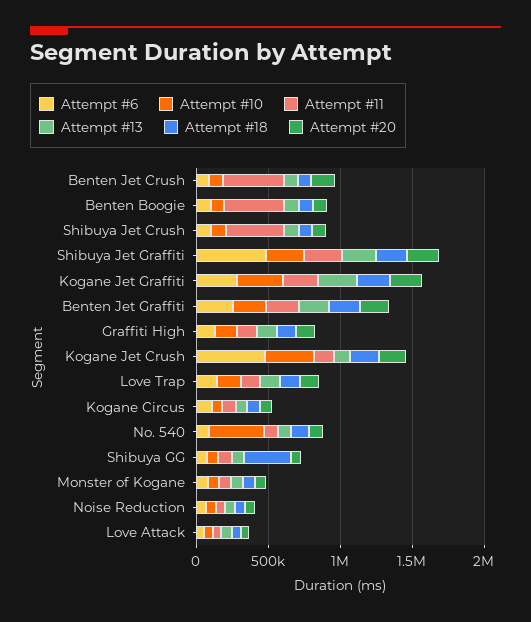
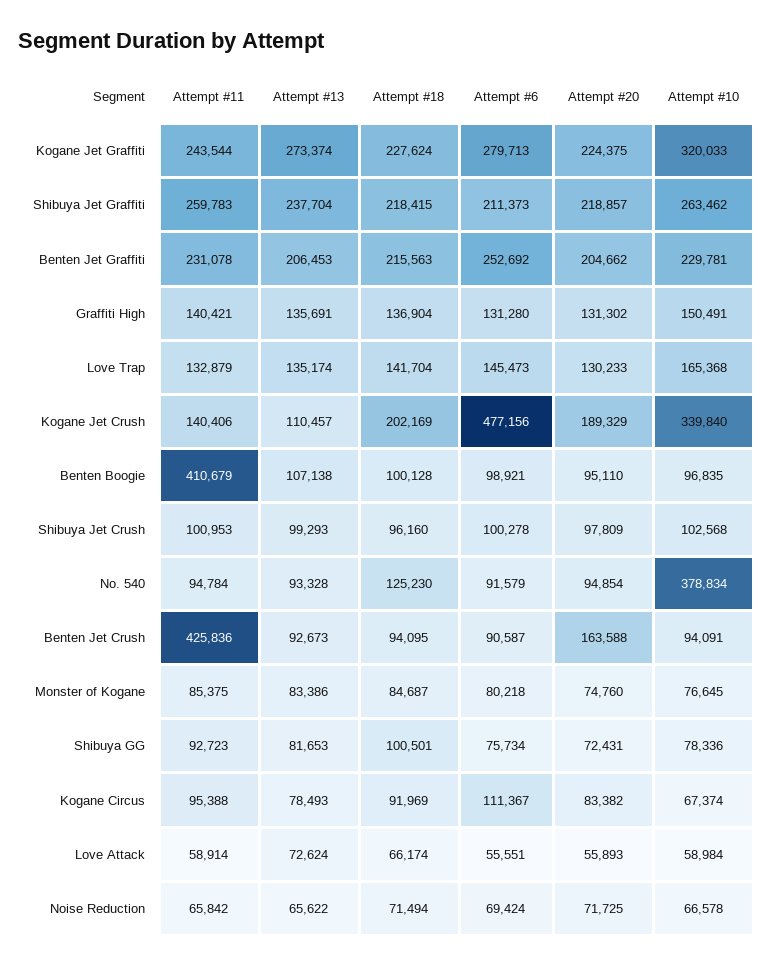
Attempt #11, Shibuya Jet Crush: 400000 -> 100953
Attempt #6, Shibuya Jet Graffiti: 500000 -> 211373
Attempt #18, Shibuya GG: 300000 -> 100501

